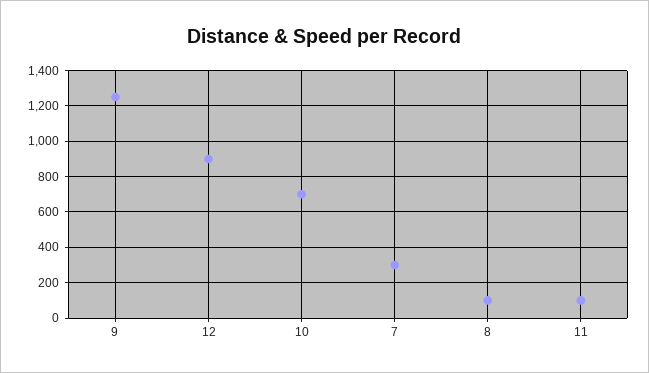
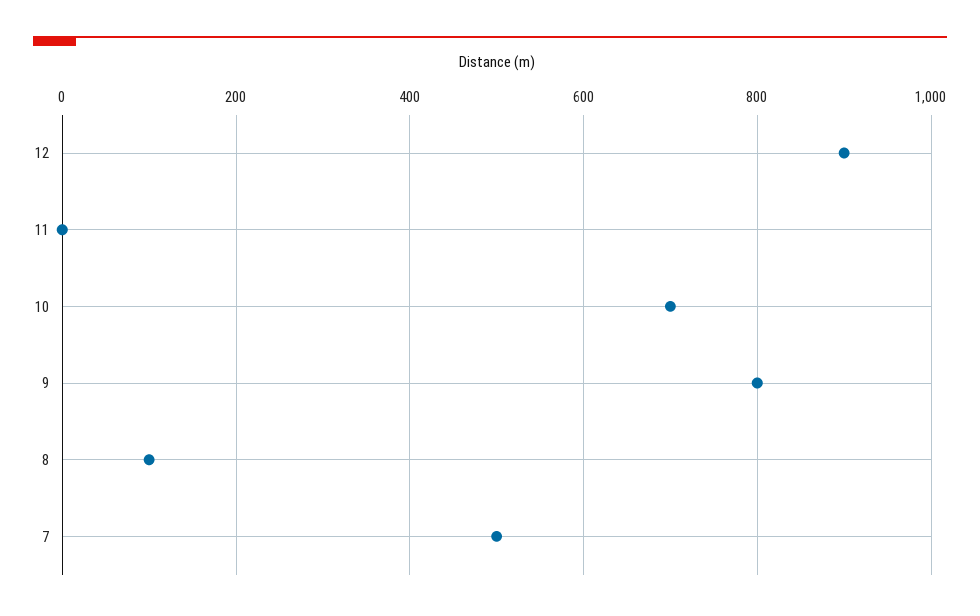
9: 1250 -> 800
7: 300 -> 500
11: 100 -> 0

